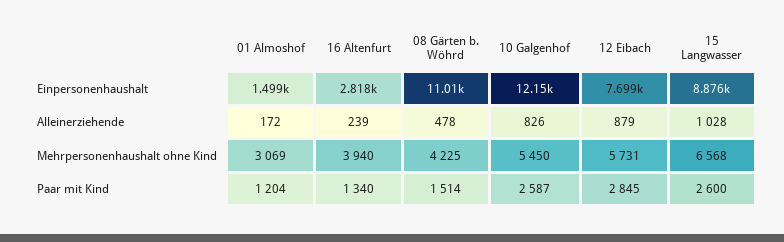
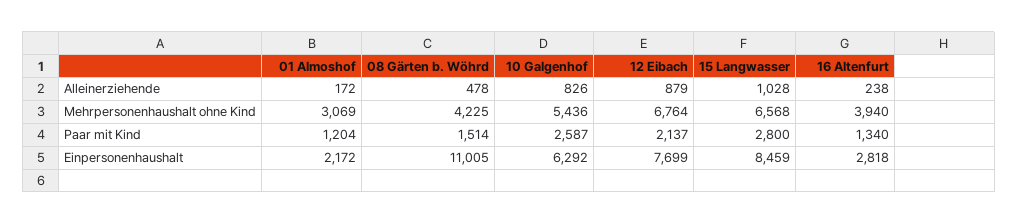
01 Almoshof, Einpersonenhaushalt: 1499 -> 2172
10 Galgenhof, Einpersonenhaushalt: 12150 -> 6292
15 Langwasser, Einpersonenhaushalt: 8876 -> 8459
16 Altenfurt, Alleinerziehende: 239 -> 238
10 Galgenhof, Mehrpersonenhaushalt ohne Kind: 5450 -> 5436
12 Eibach, Mehrpersonenhaushalt ohne Kind: 5731 -> 6764
12 Eibach, Paar mit Kind: 2845 -> 2137
15 Langwasser, Paar mit Kind: 2600 -> 2800

